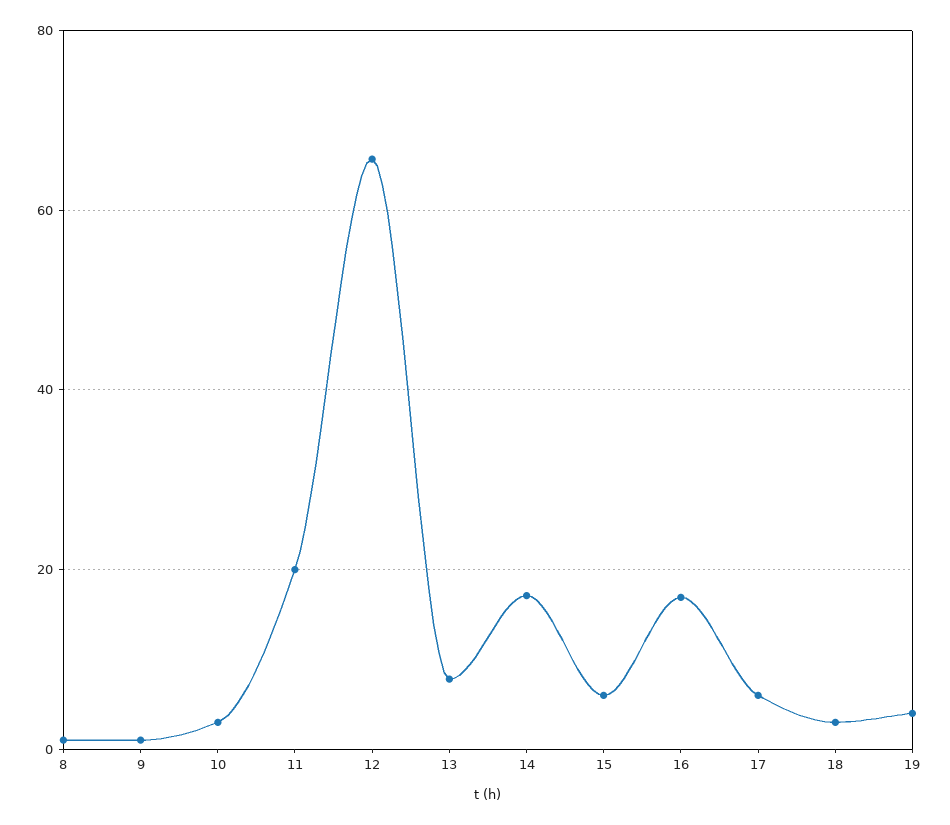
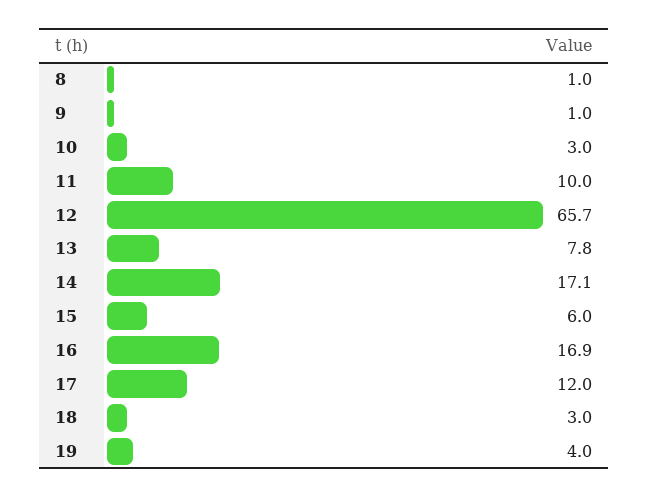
11: 20 -> 10
17: 6 -> 12

